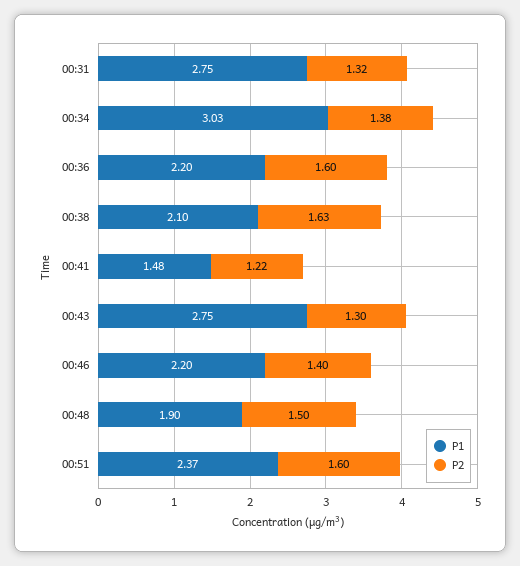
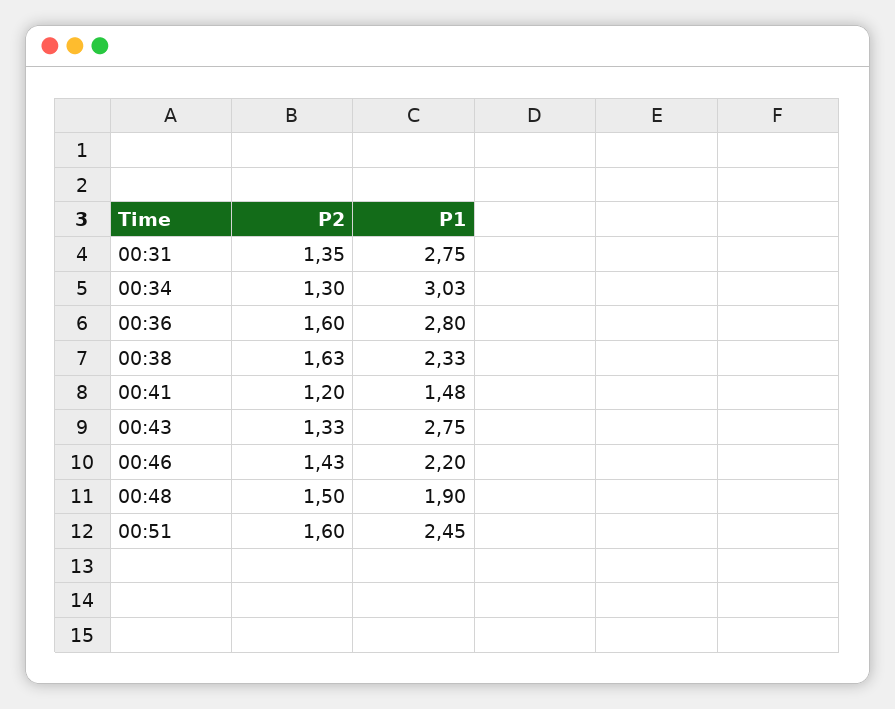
P2, 00:31: 1.32 -> 1.35
P2, 00:34: 1.38 -> 1.3
P1, 00:36: 2.2 -> 2.8
P1, 00:38: 2.1 -> 2.33
P2, 00:41: 1.22 -> 1.2
P2, 00:43: 1.3 -> 1.33
P2, 00:46: 1.4 -> 1.43
P1, 00:51: 2.37 -> 2.45

